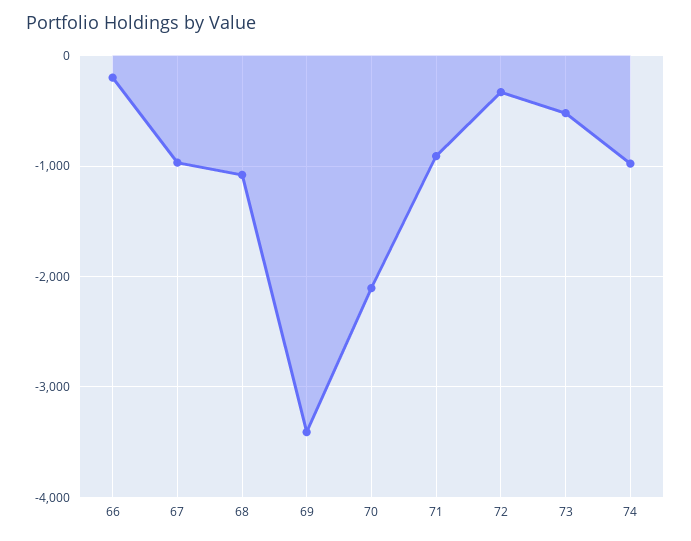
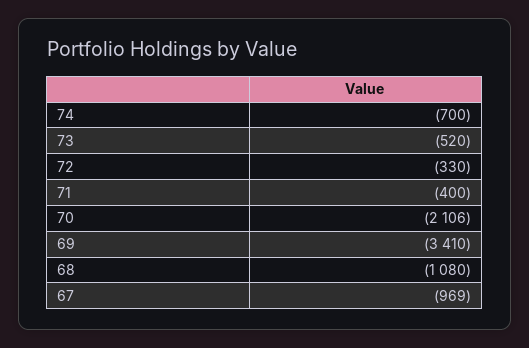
66: -200 -> none
71: -900 -> -400
74: -1000 -> -700

